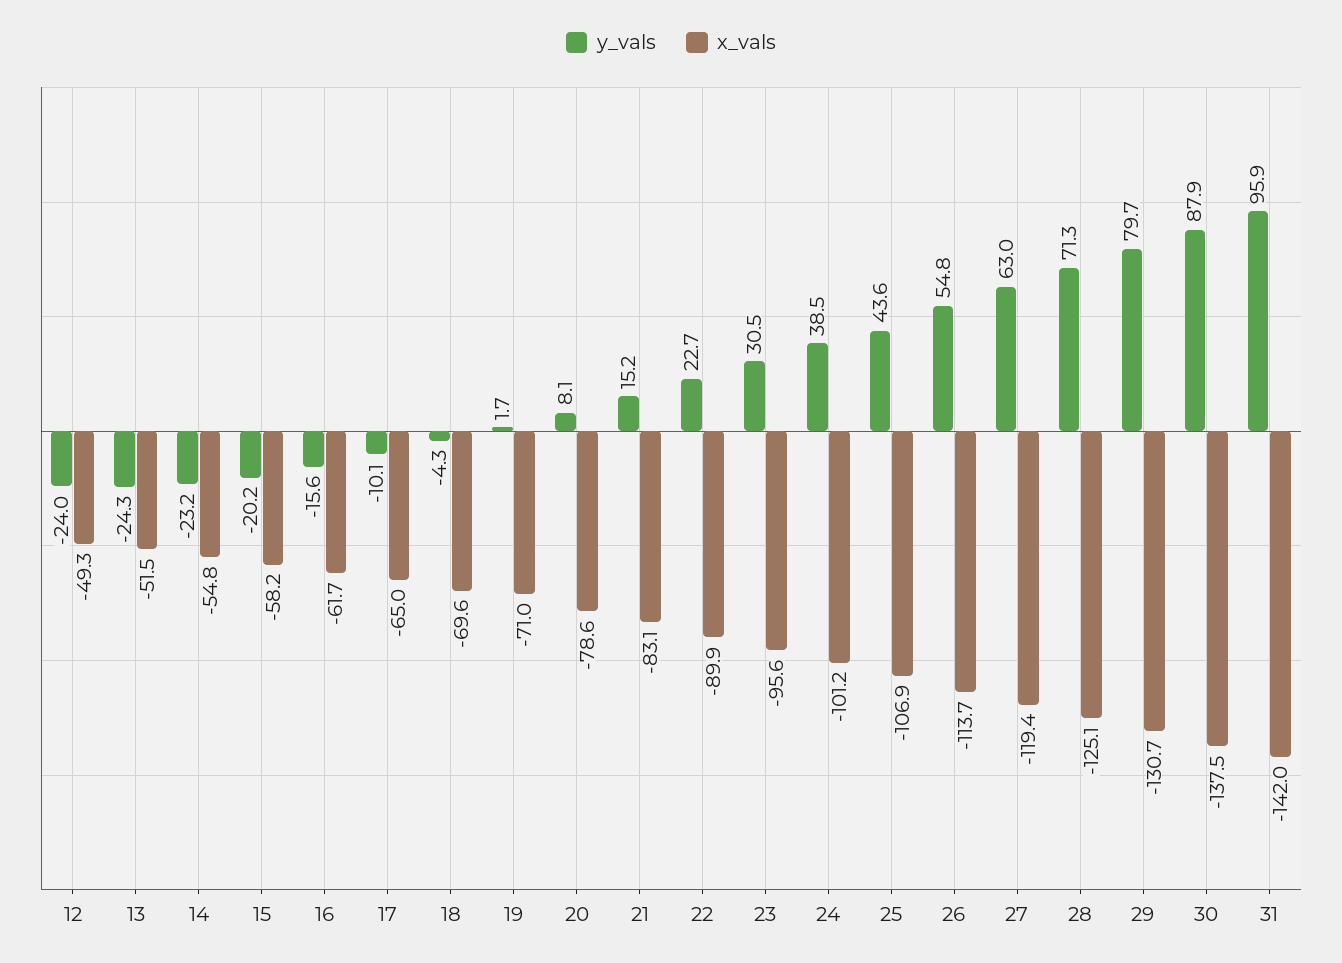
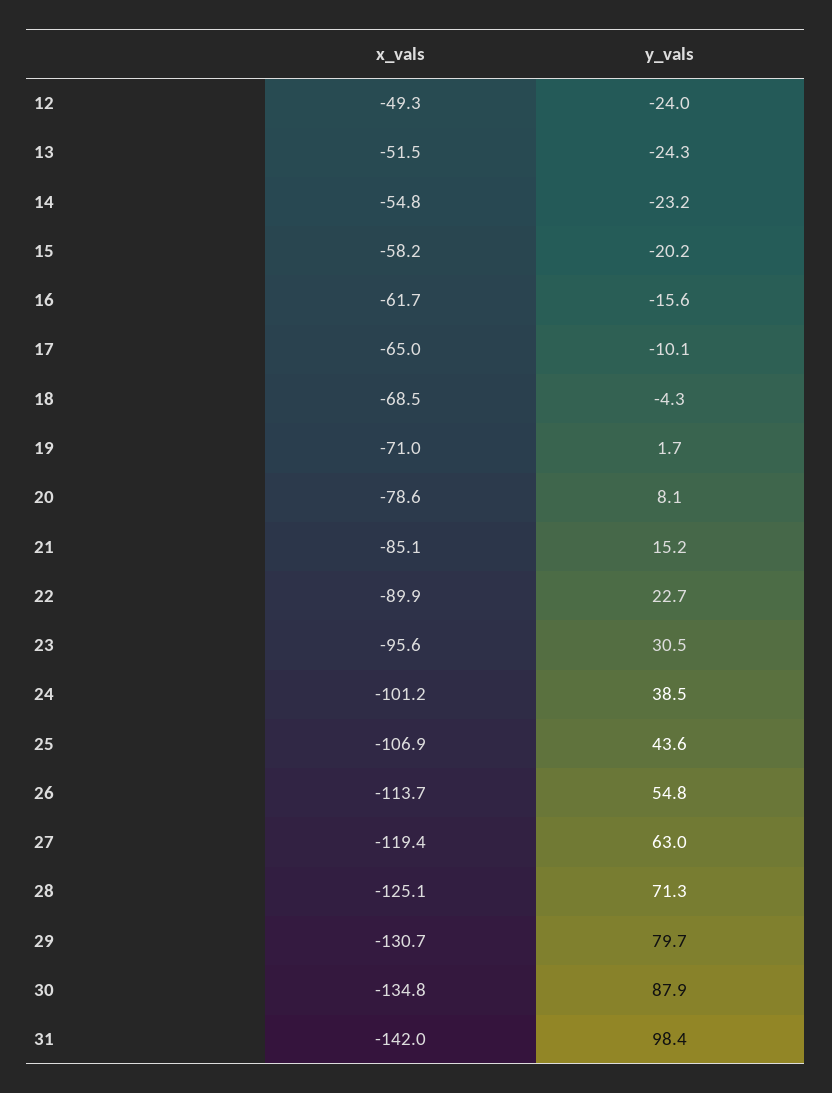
x_vals, 18: -69.6 -> -68.5
x_vals, 21: -83.1 -> -85.1
x_vals, 30: -137.5 -> -134.8
y_vals, 31: 95.9 -> 98.4

